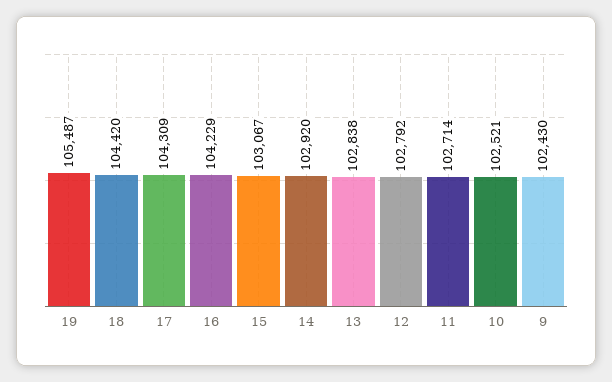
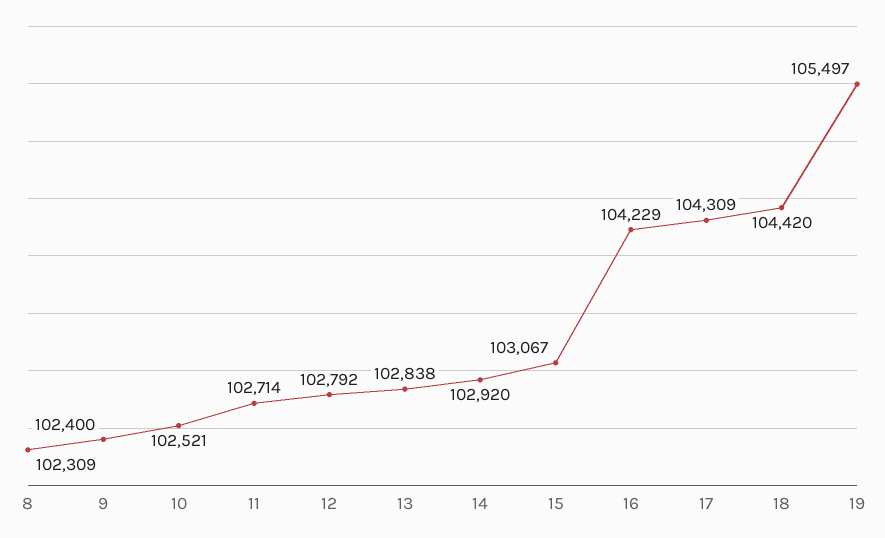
19: 105487 -> 105497
9: 102430 -> 102400
8: none -> 102309

